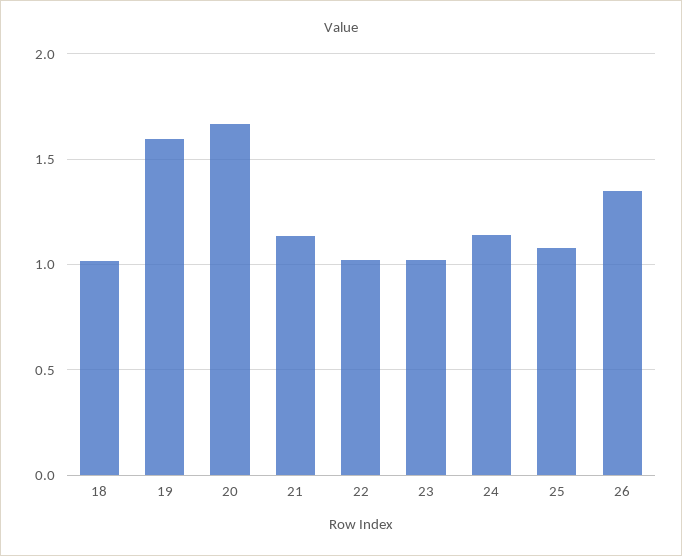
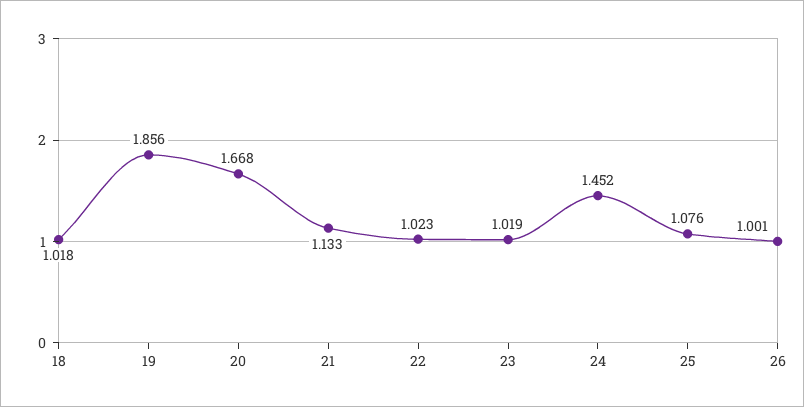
19: 1.6 -> 1.856
24: 1.15 -> 1.452
26: 1.35 -> 1.001

